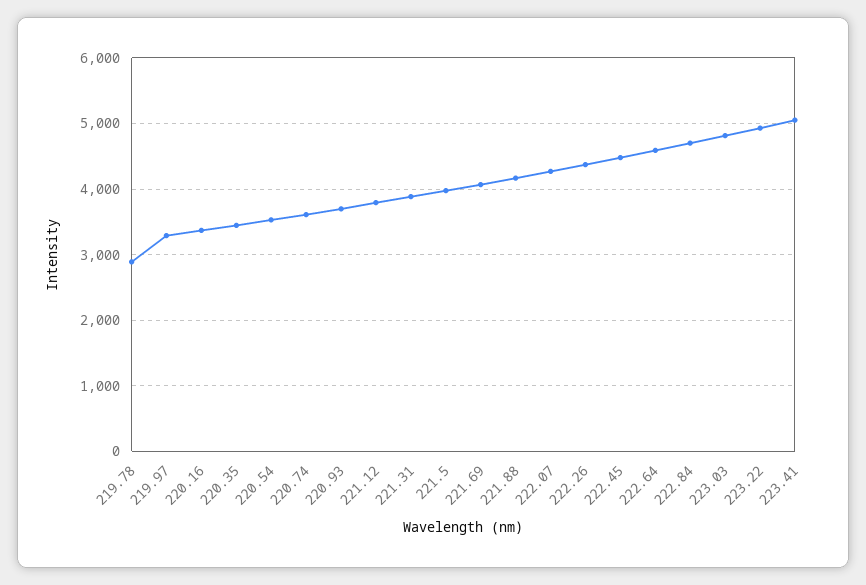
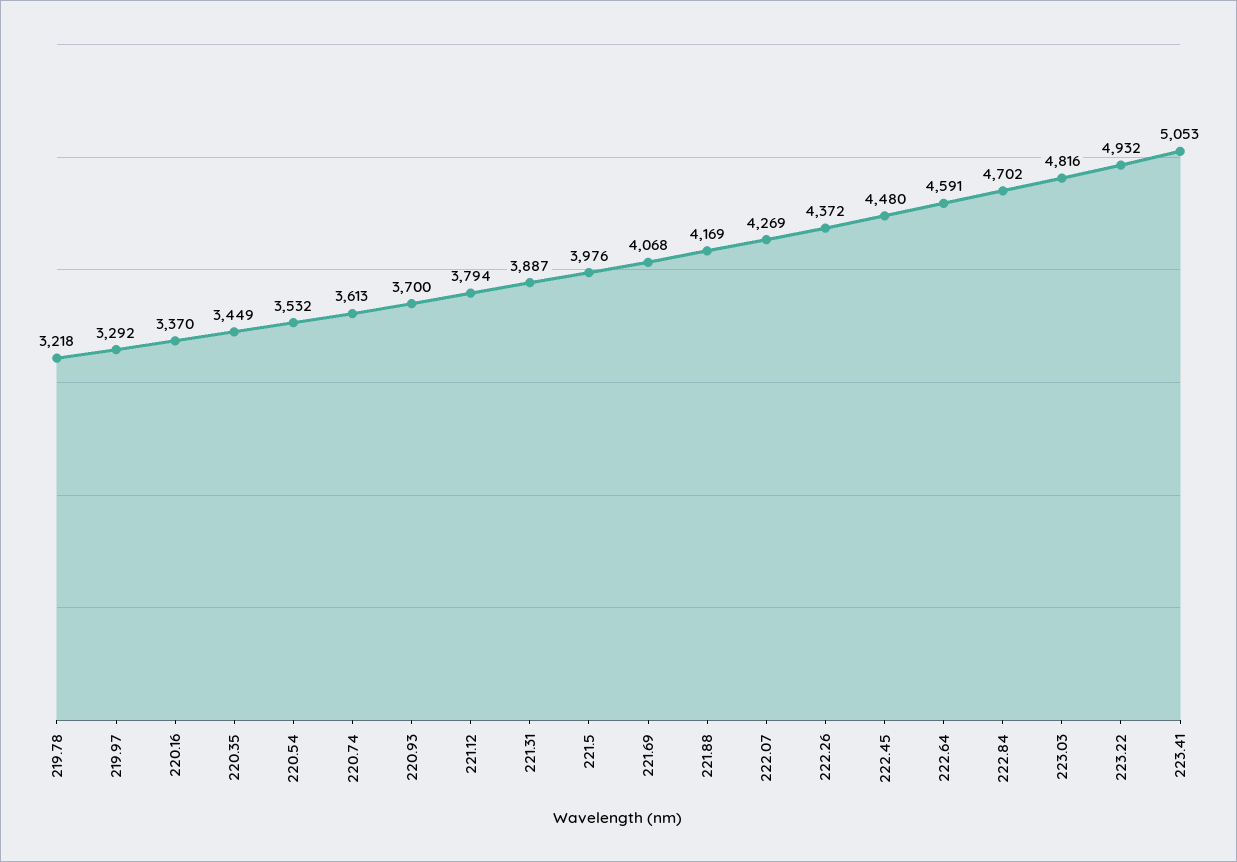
219.78: 2900 -> 3218

